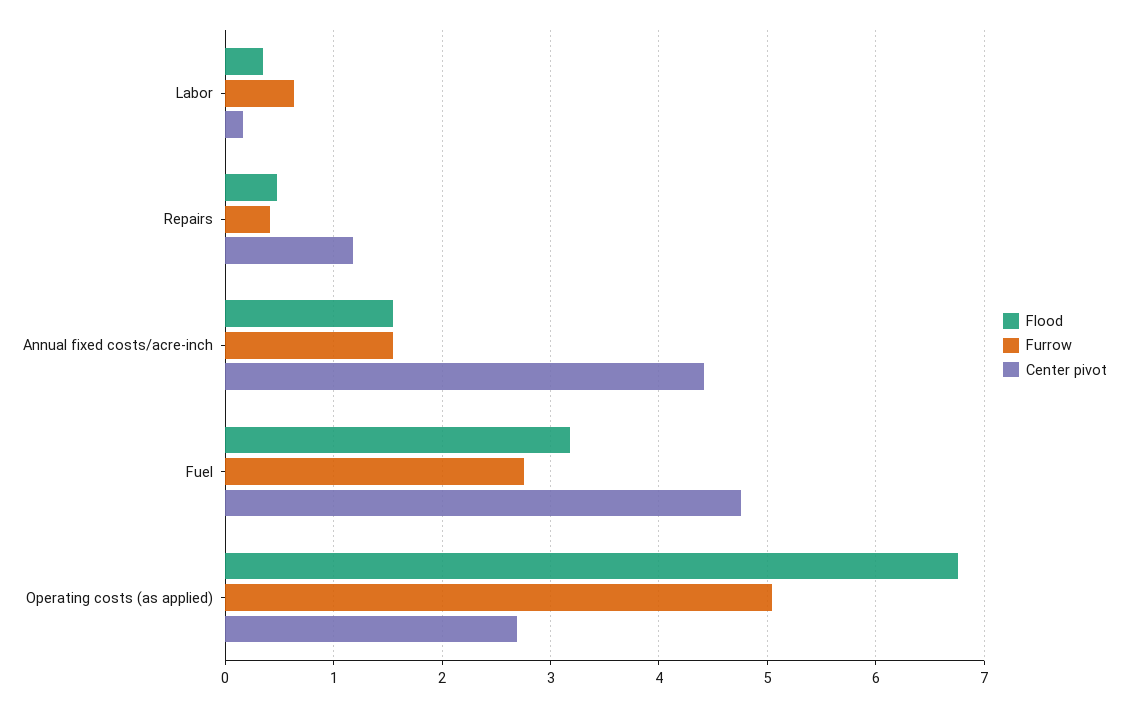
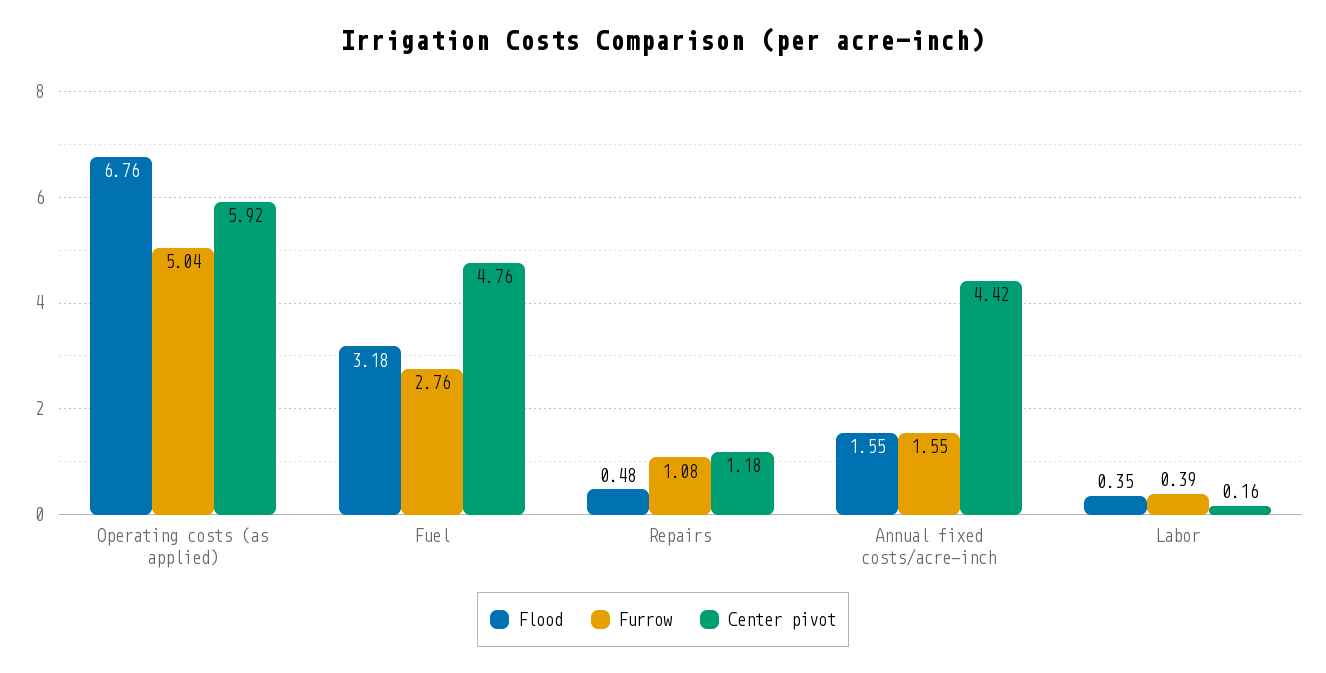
Furrow, Labor: 0.6 -> 0.39
Furrow, Repairs: 0.4 -> 1.08
Center pivot, Operating costs (as applied): 2.7 -> 5.92

